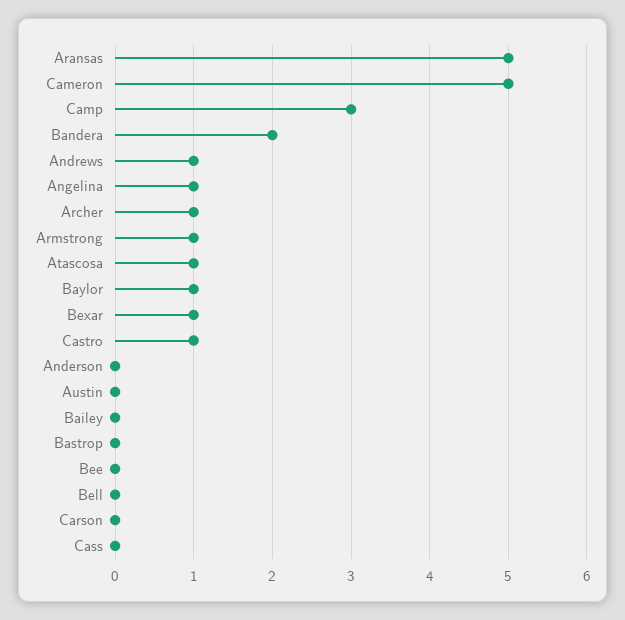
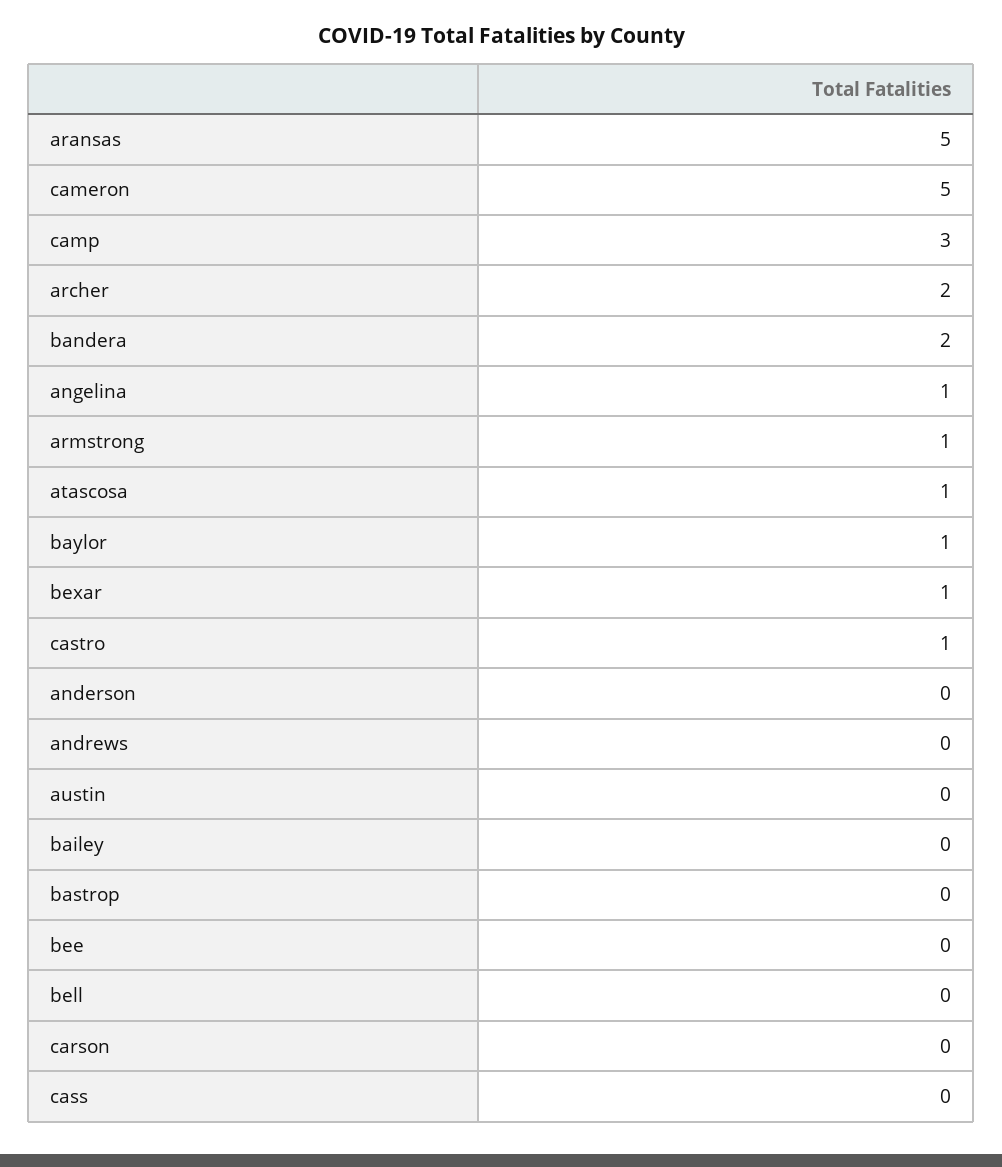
Andrews: 1 -> 0
Archer: 1 -> 2

